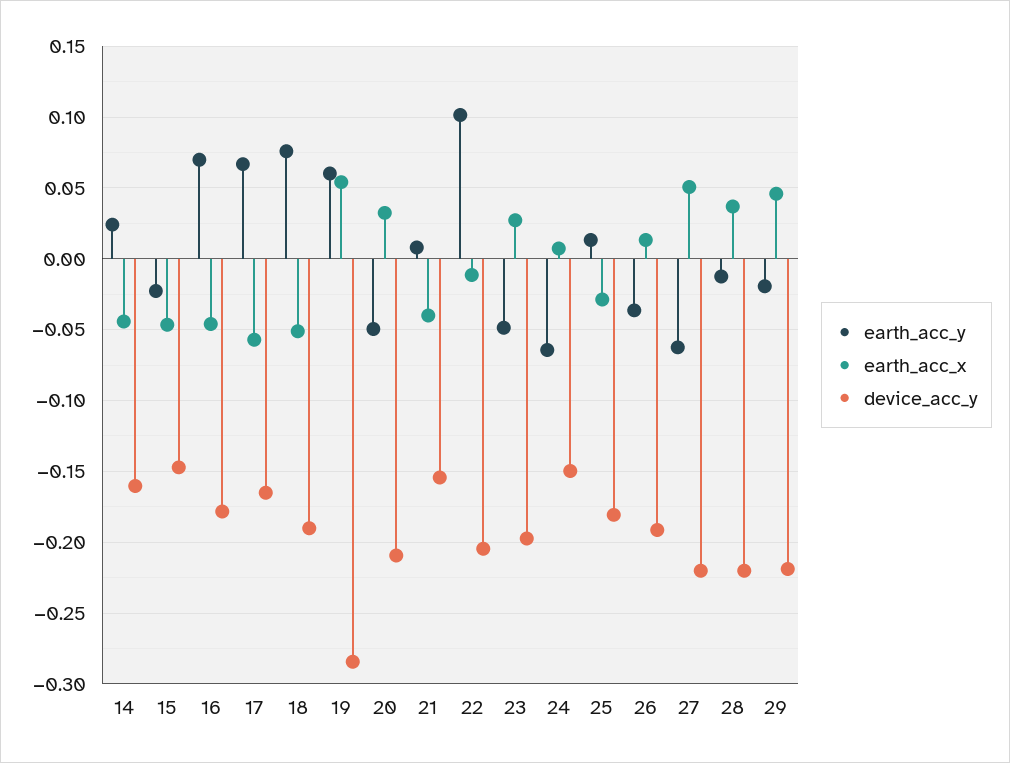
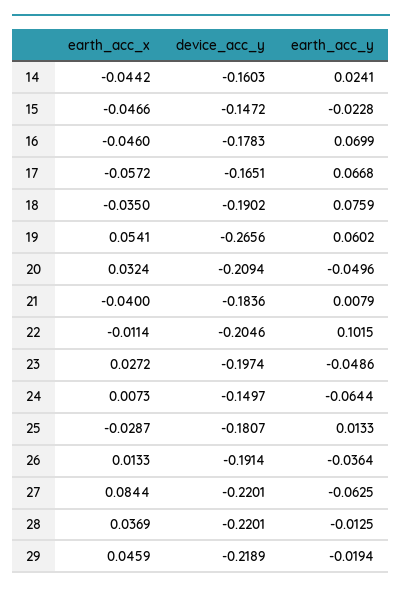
earth_acc_x, 18: -0.05 -> -0.035
device_acc_y, 19: -0.285 -> -0.2656
device_acc_y, 21: -0.155 -> -0.1836
earth_acc_x, 27: 0.05 -> 0.0844

